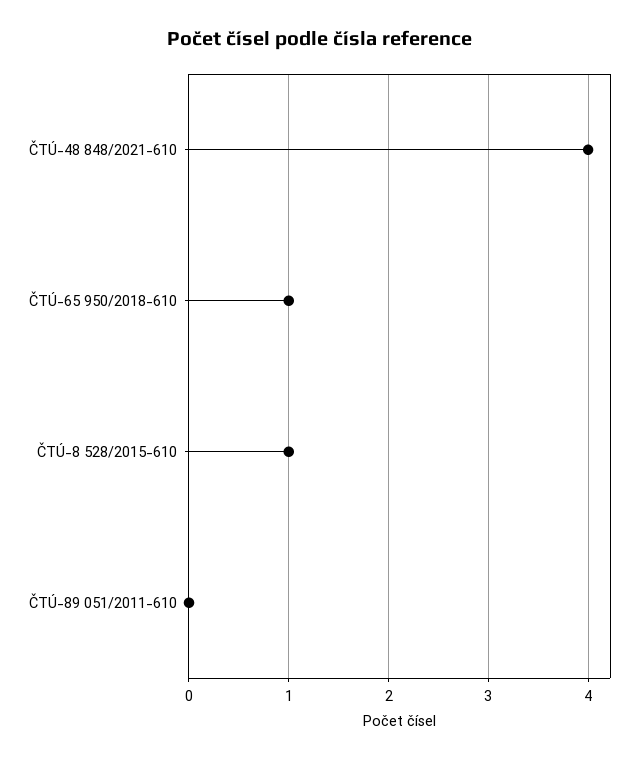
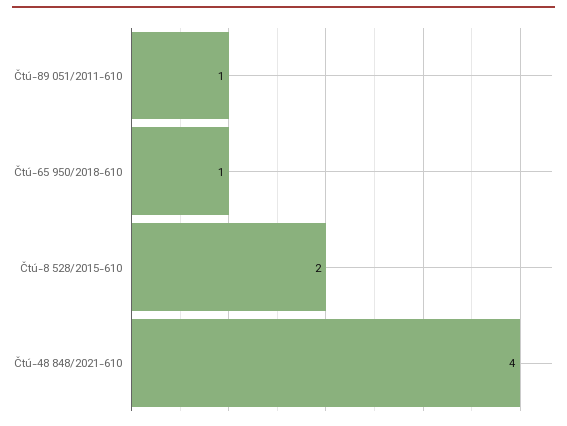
ČTÚ-8 528/2015-610: 1 -> 2
ČTÚ-89 051/2011-610: 0 -> 1

